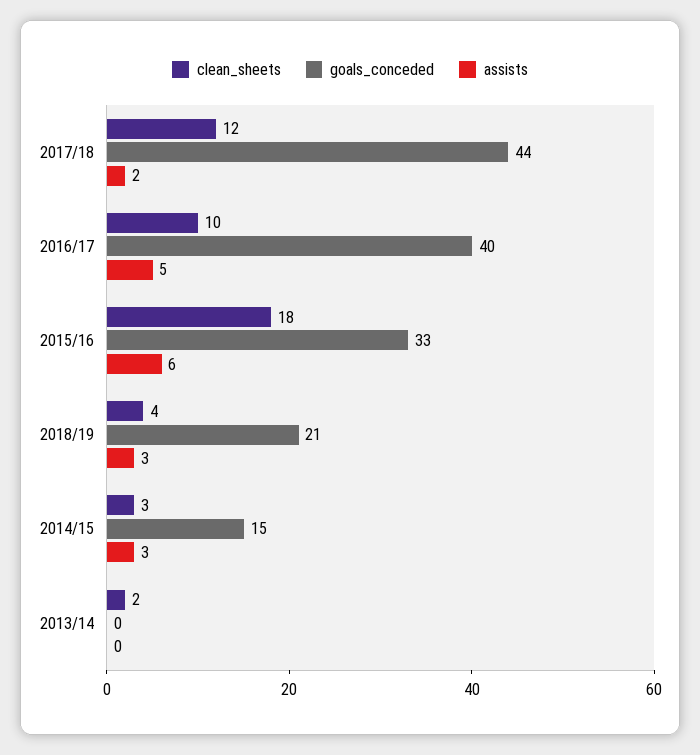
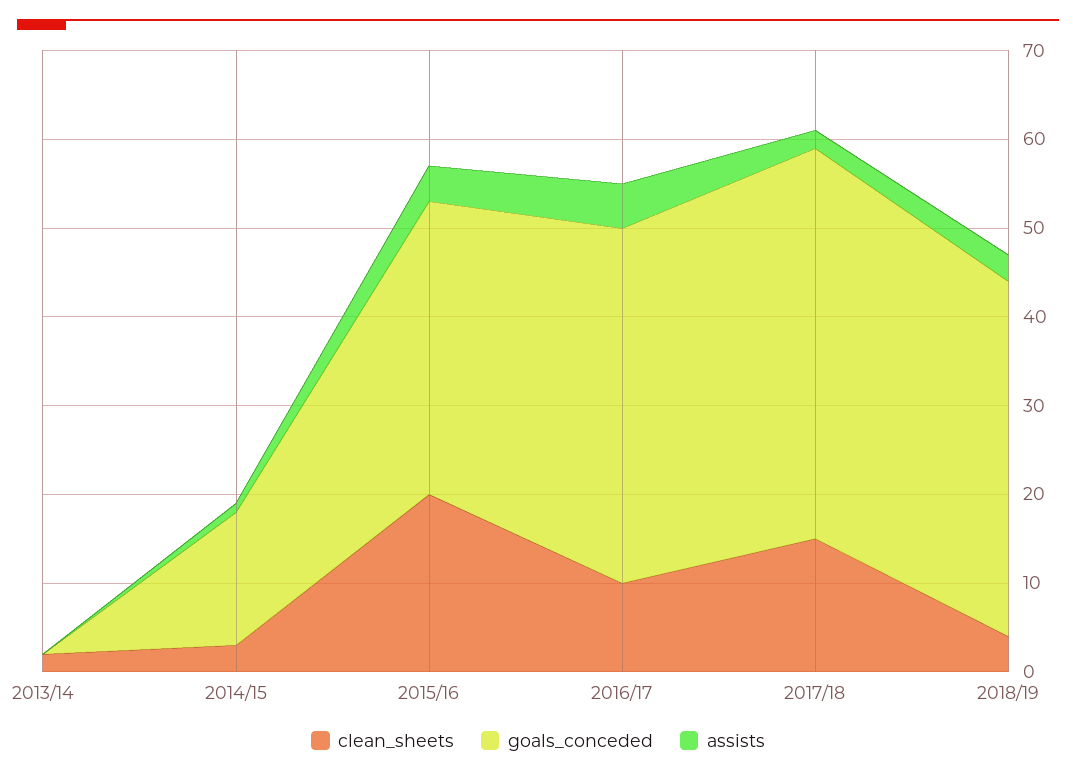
clean_sheets, 2017/18: 12 -> 15
clean_sheets, 2015/16: 18 -> 20
assists, 2015/16: 6 -> 4
goals_conceded, 2018/19: 21 -> 40
assists, 2014/15: 3 -> 1

